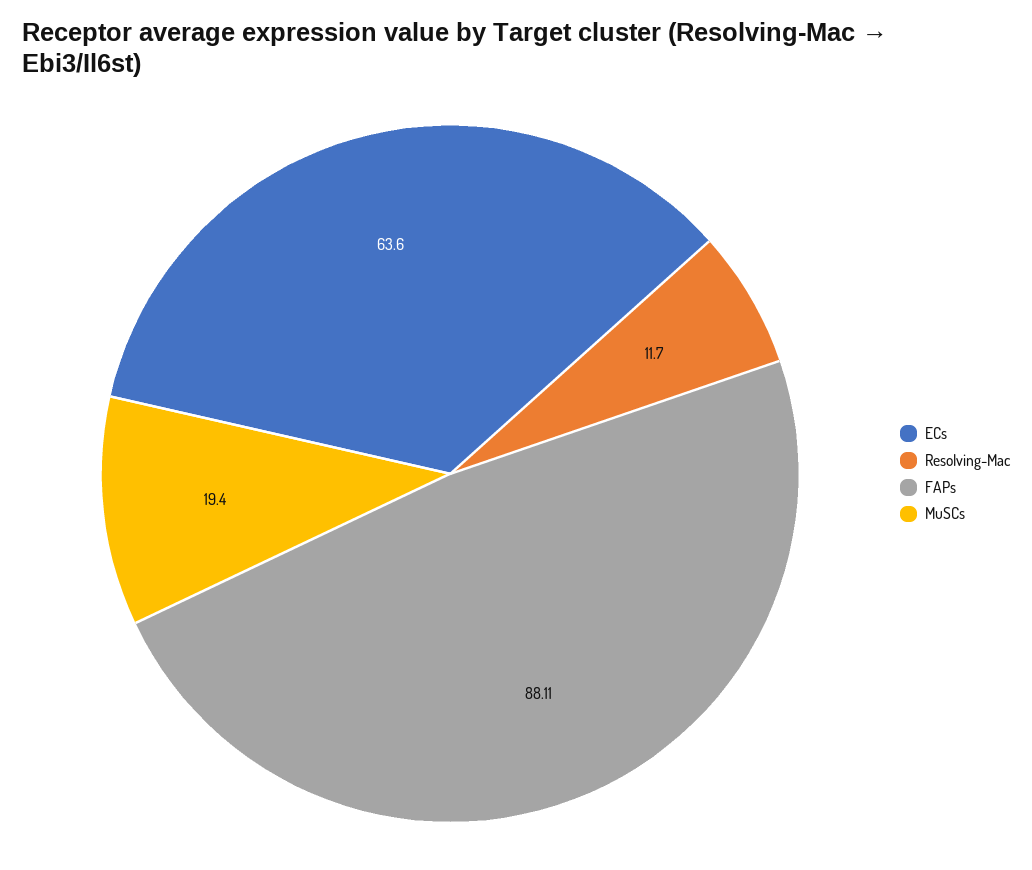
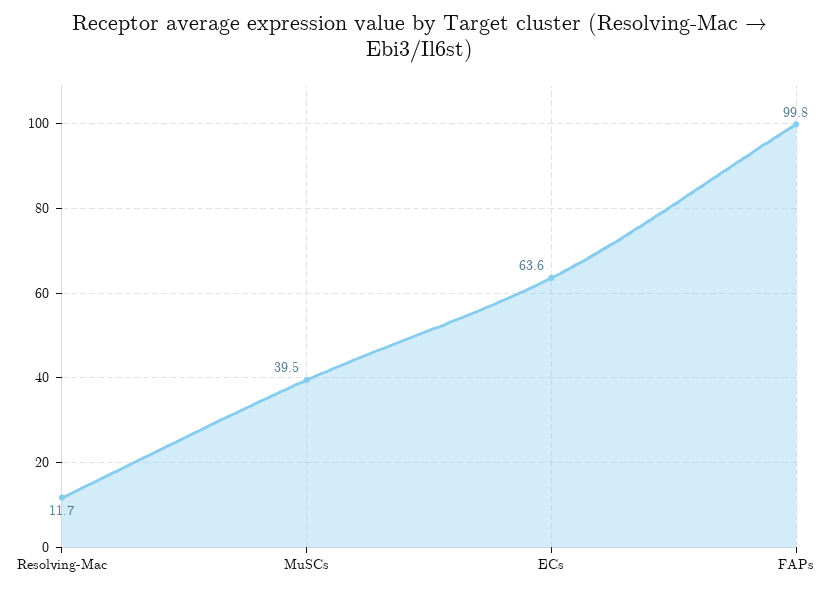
FAPs: 88.11 -> 99.8
MuSCs: 19.4 -> 39.5

